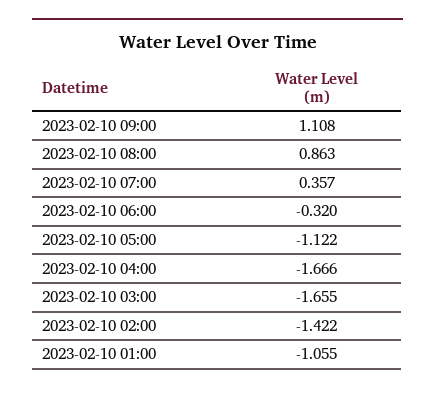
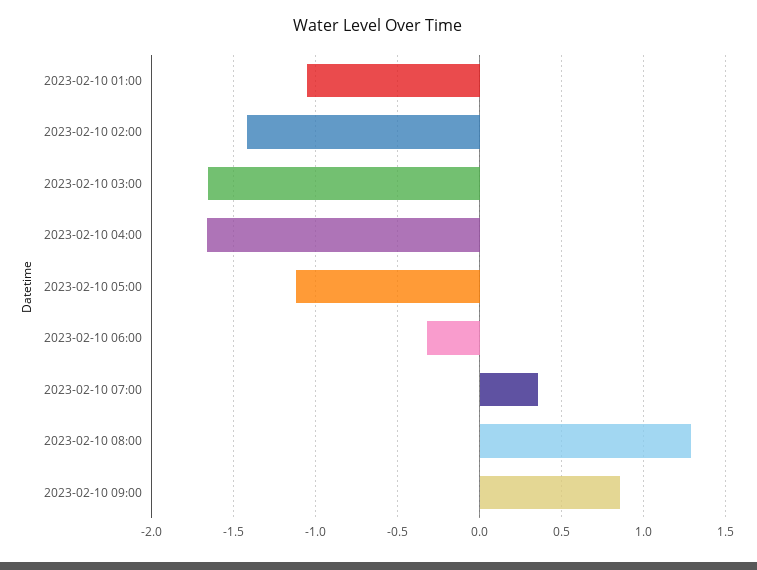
2023-02-10 09:00: 1.108 -> 0.85
2023-02-10 08:00: 0.863 -> 1.3

